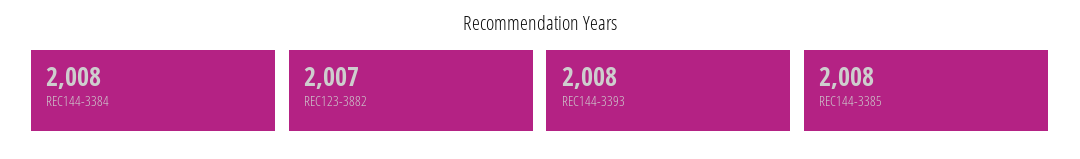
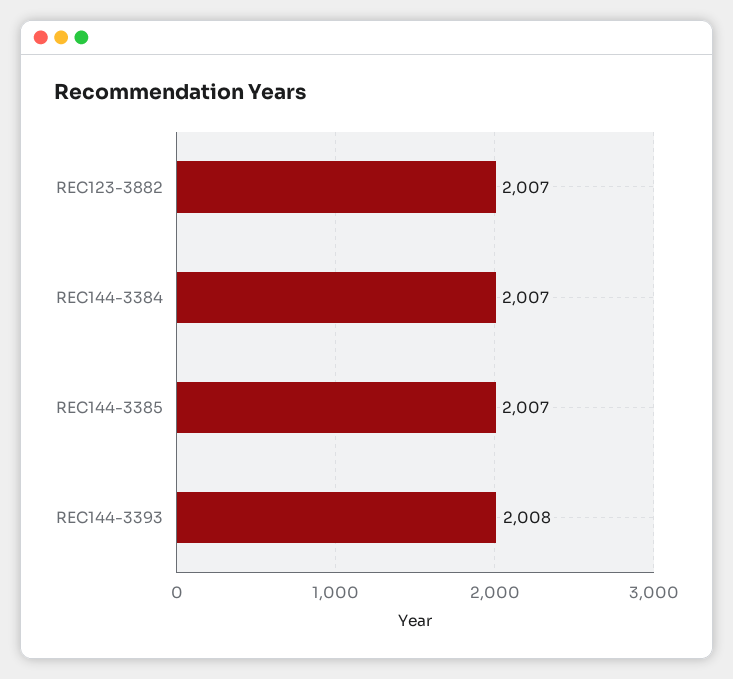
REC144-3384: 2008 -> 2007
REC144-3385: 2008 -> 2007

